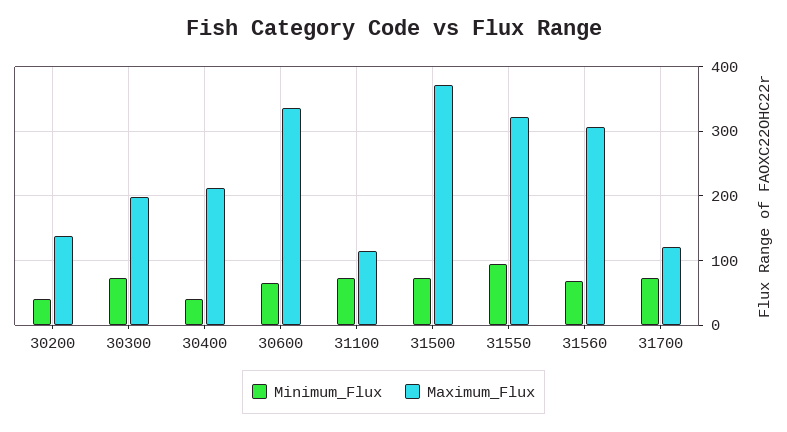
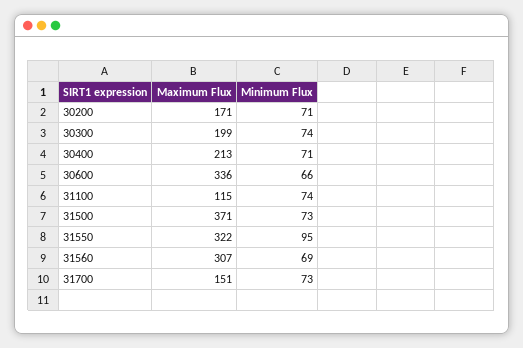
Minimum_Flux, 30200: 40 -> 71
Maximum_Flux, 30200: 140 -> 171
Minimum_Flux, 30400: 40 -> 71
Maximum_Flux, 31700: 120 -> 151

